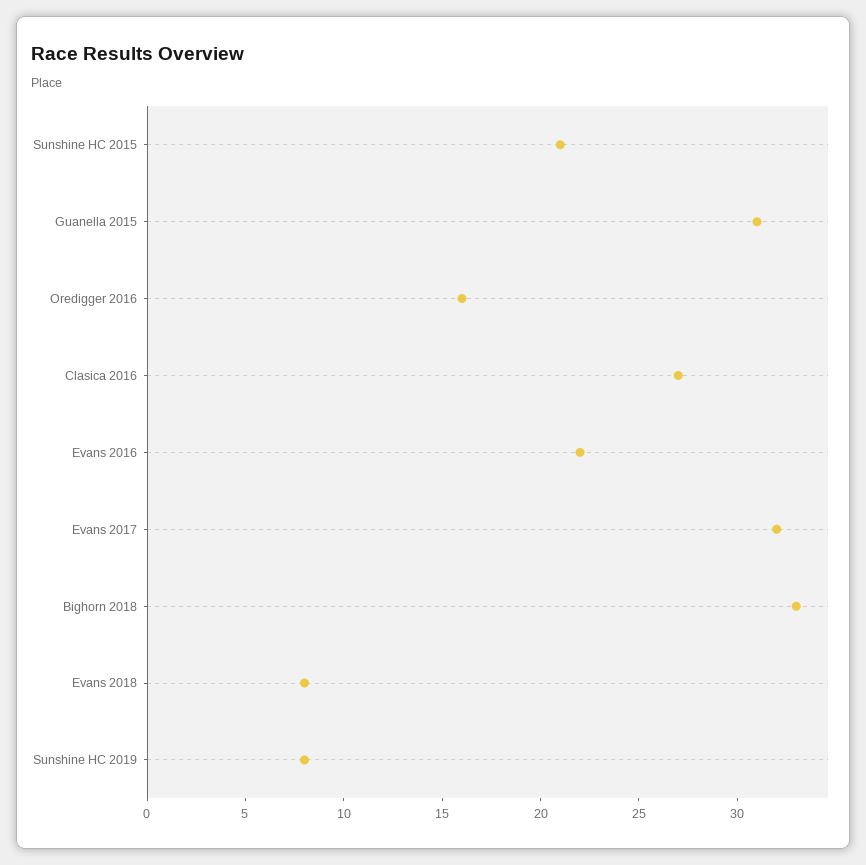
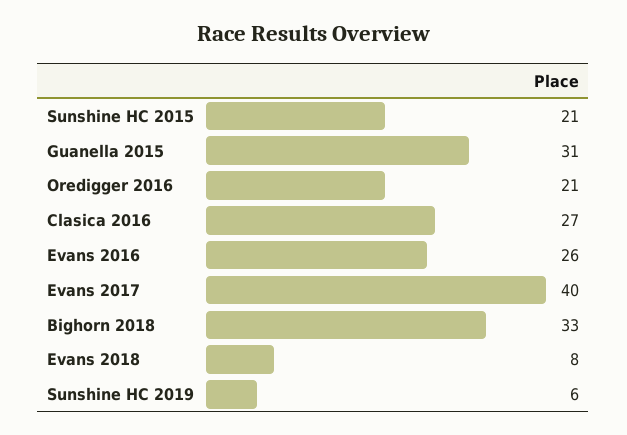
Oredigger 2016: 16 -> 21
Evans 2016: 22 -> 26
Evans 2017: 32 -> 40
Sunshine HC 2019: 8 -> 6

